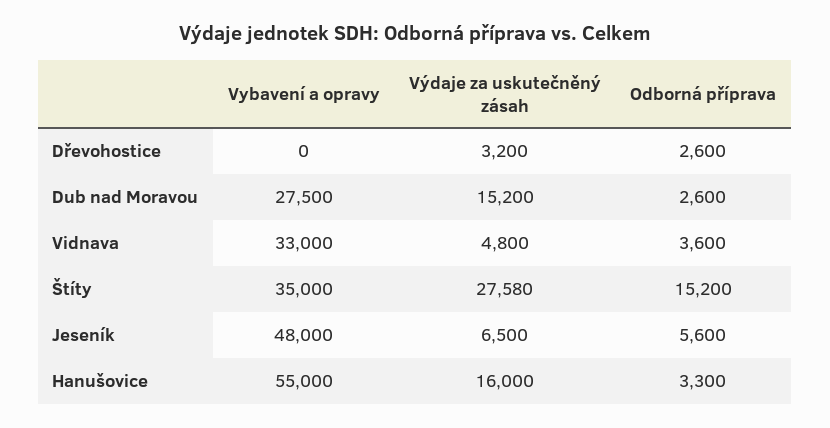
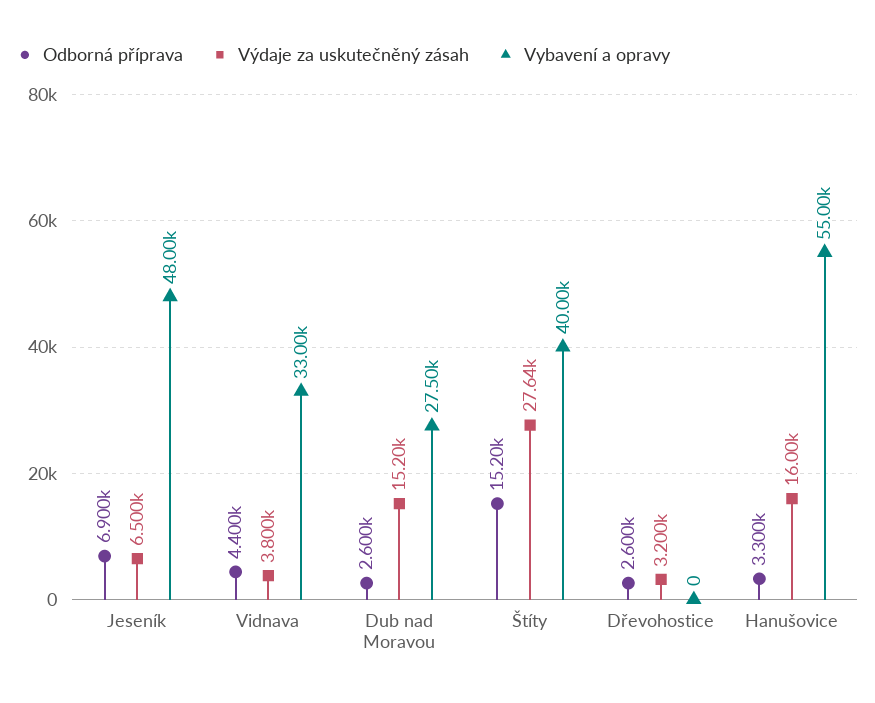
Výdaje za uskutečněný zásah, Vidnava: 4800 -> 3800
Odborná příprava, Vidnava: 3600 -> 4400
Vybavení a opravy, Štíty: 35000 -> 40000
Výdaje za uskutečněný zásah, Štíty: 27580 -> 27640
Odborná příprava, Jeseník: 5600 -> 6900

